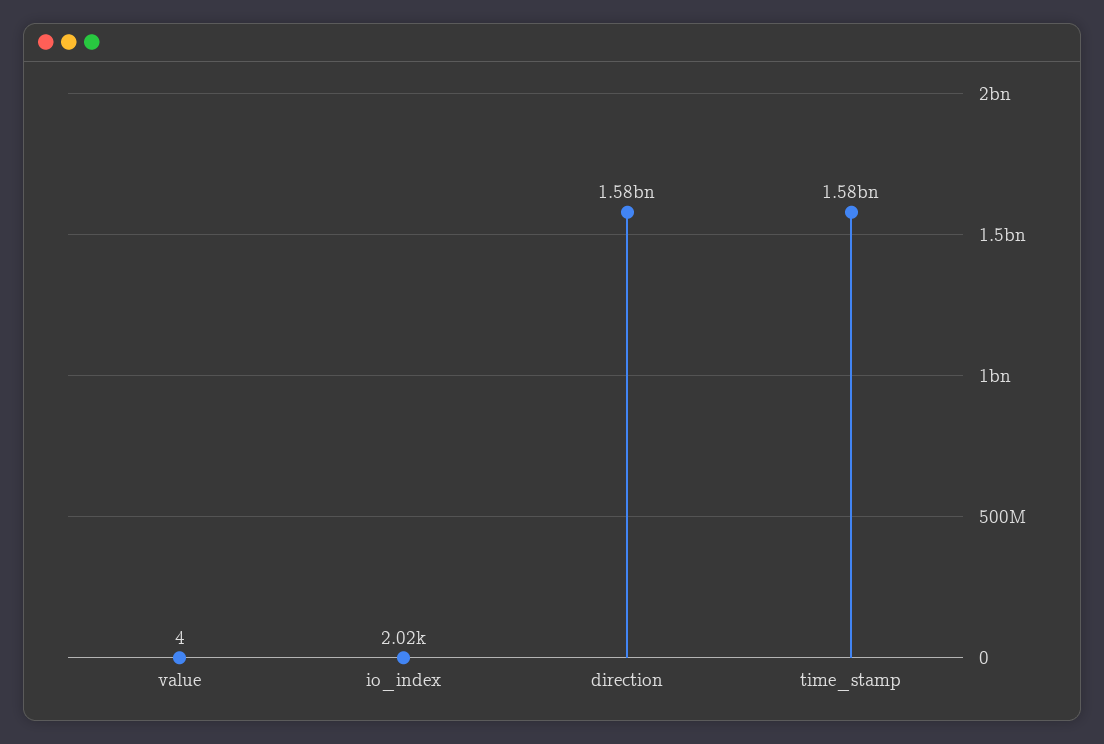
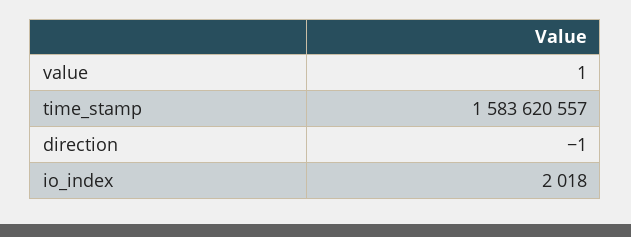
value: 4 -> 1
direction: 1580000000 -> -1

